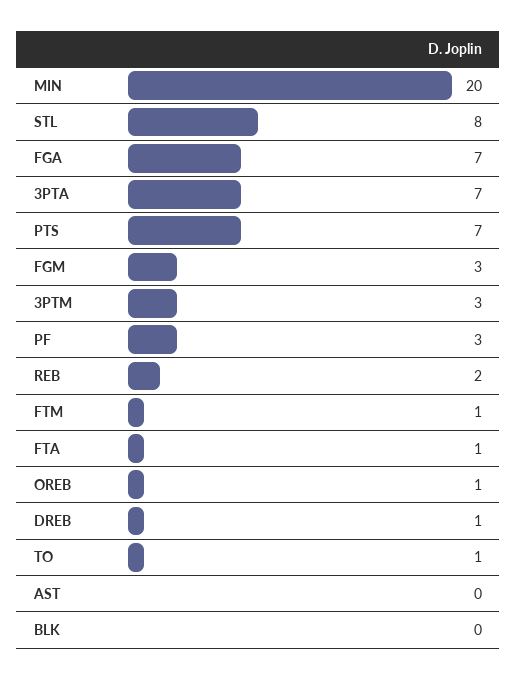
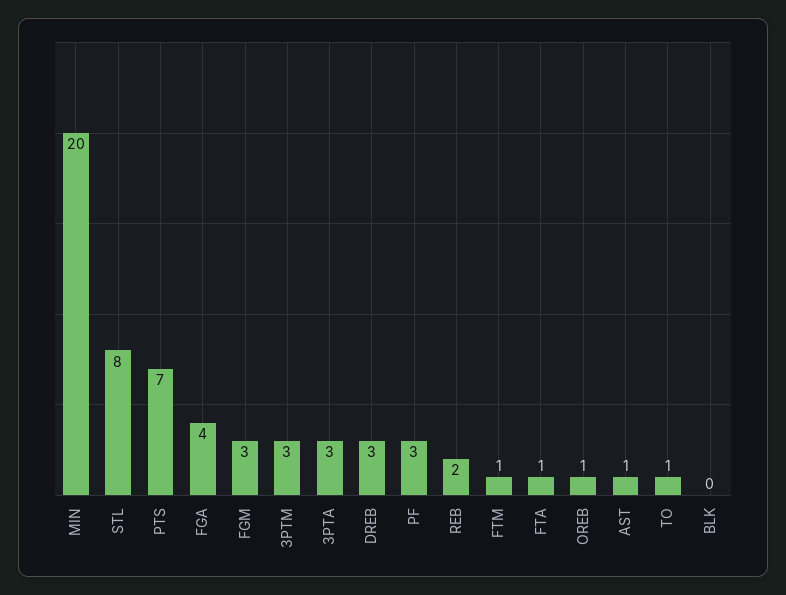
FGA: 7 -> 4
3PTA: 7 -> 3
DREB: 1 -> 3
AST: 0 -> 1

